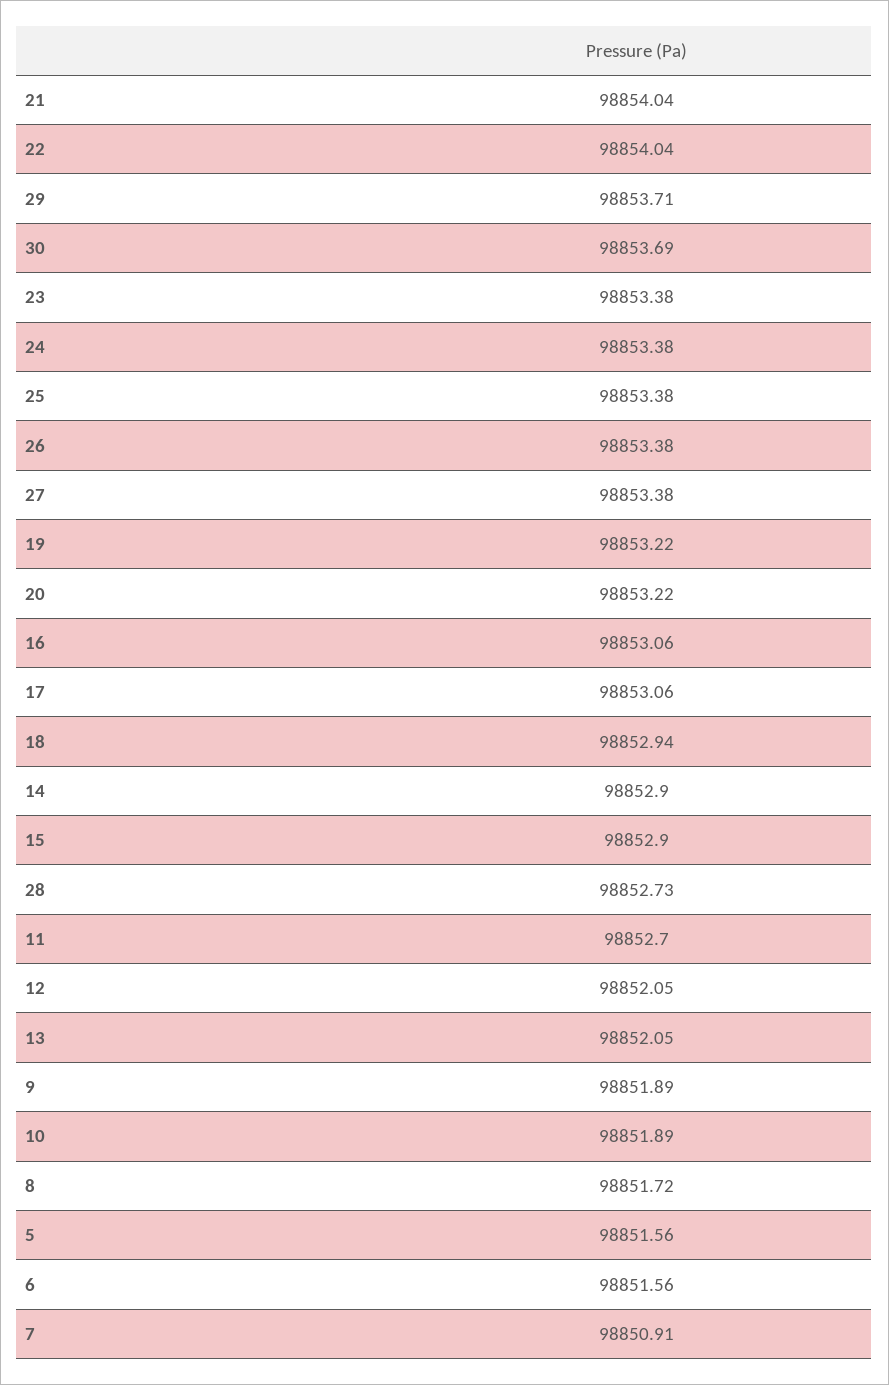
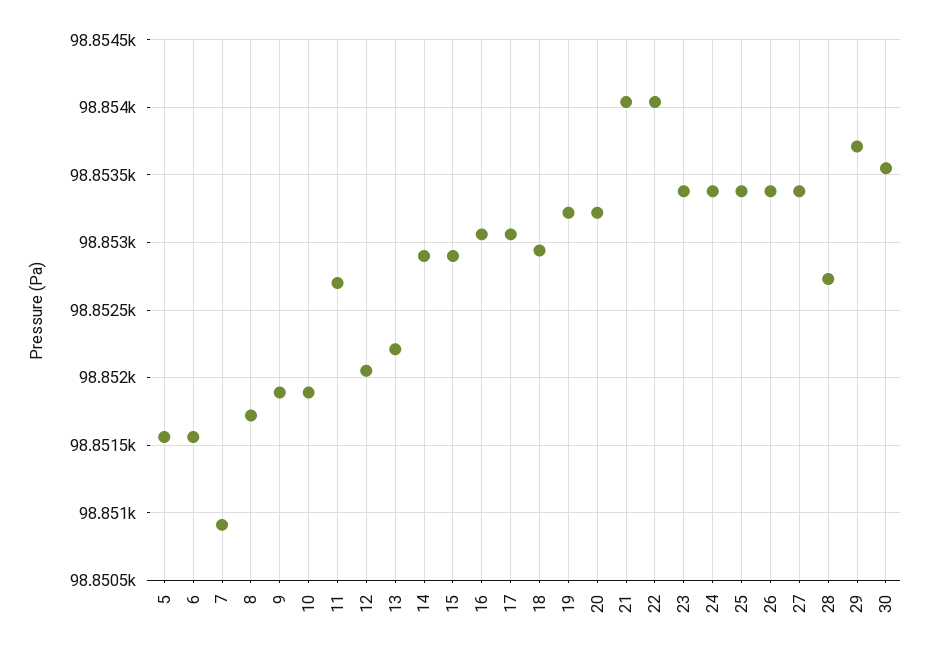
30: 98853.69 -> 98853.55
13: 98852.05 -> 98852.2

